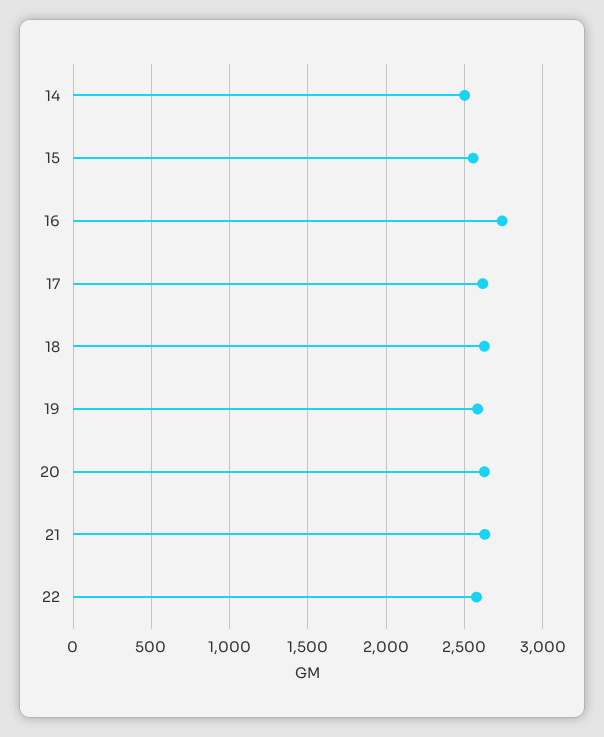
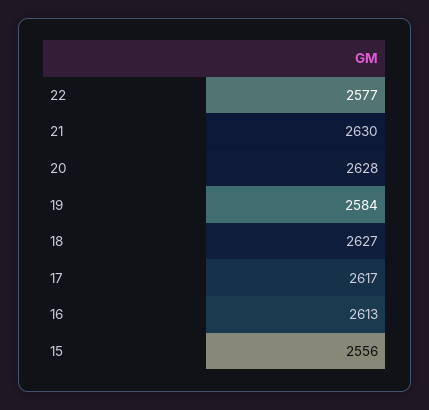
14: 2500 -> none
16: 2750 -> 2613

